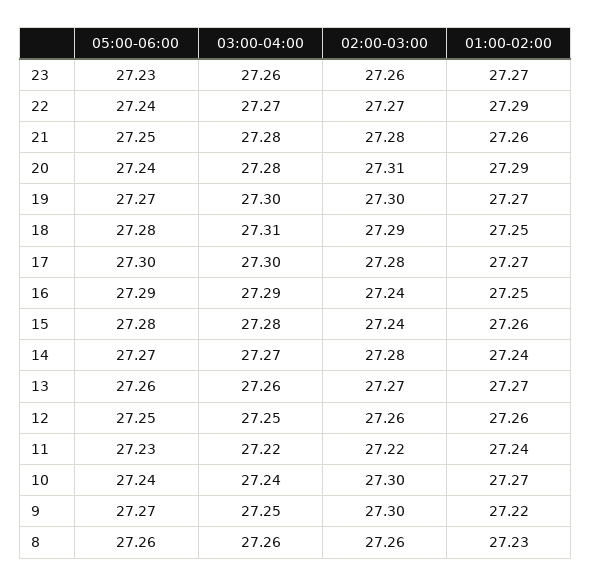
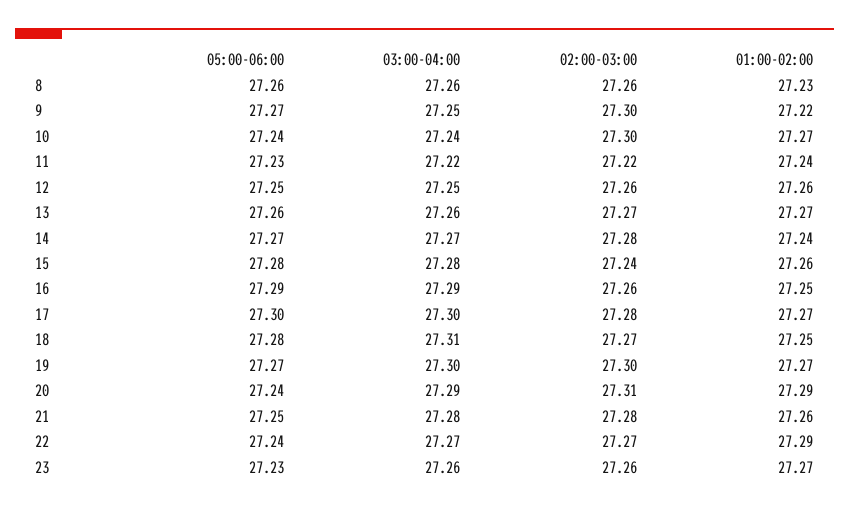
03:00-04:00, 20: 27.28 -> 27.29
02:00-03:00, 18: 27.29 -> 27.27
02:00-03:00, 16: 27.24 -> 27.26

